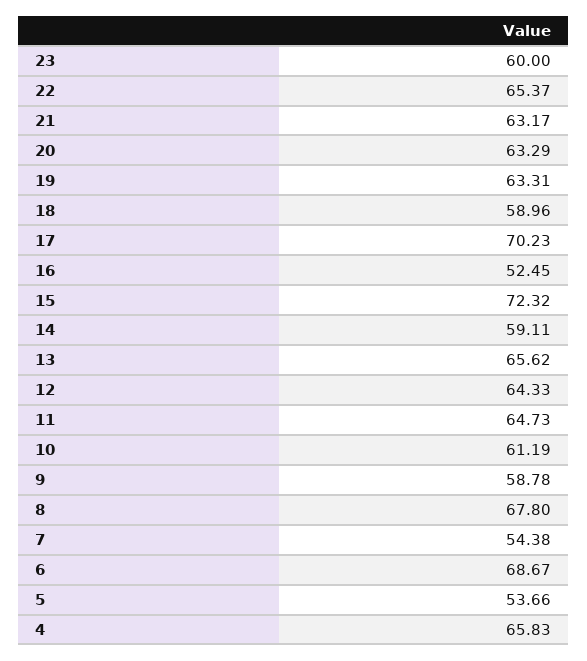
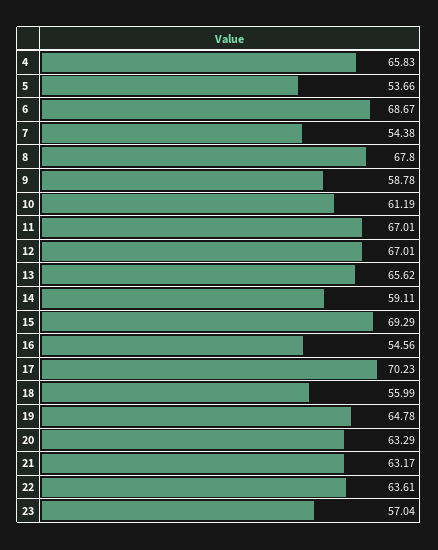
23: 60 -> 57.04
22: 65.37 -> 63.61
19: 63.31 -> 64.78
18: 58.96 -> 55.99
16: 52.45 -> 54.56
15: 72.32 -> 69.29
12: 64.33 -> 67.01
11: 64.73 -> 67.01

